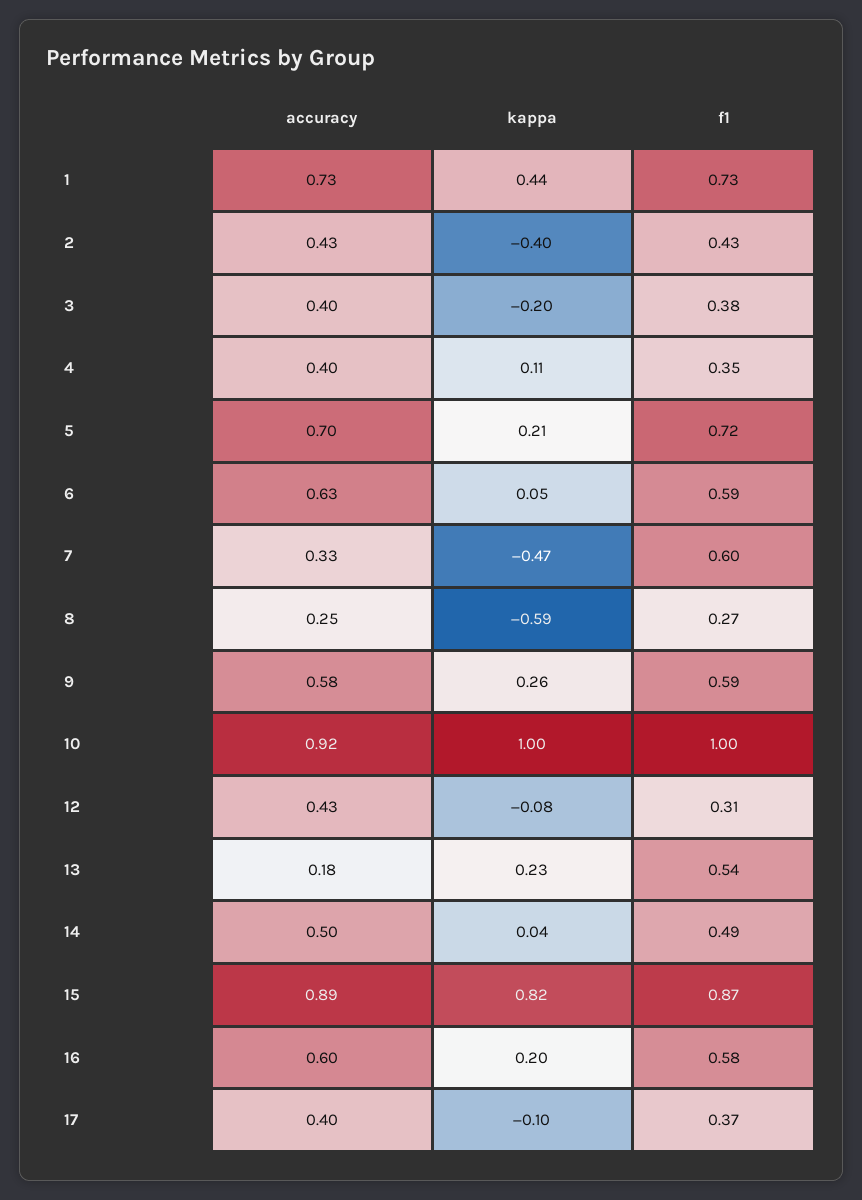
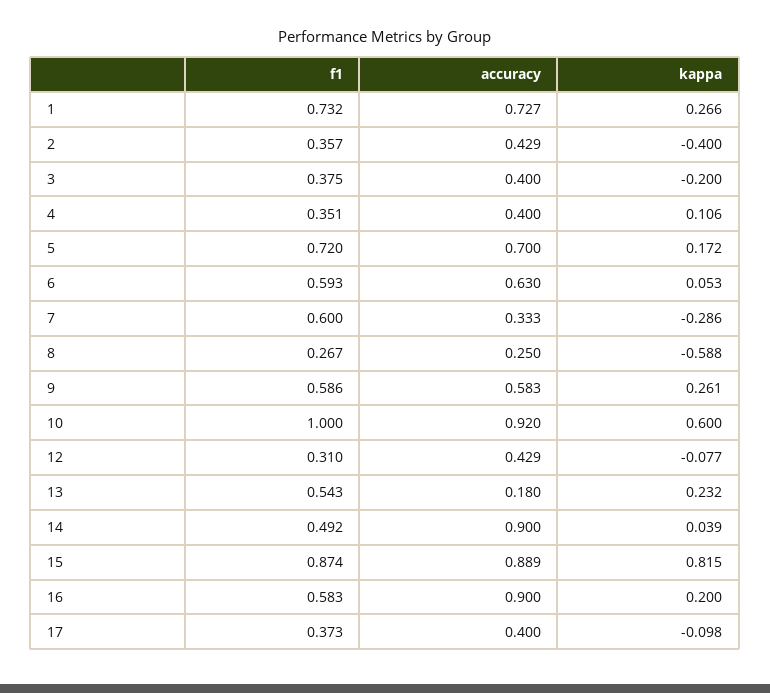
kappa, 1: 0.44 -> 0.266
f1, 2: 0.43 -> 0.357
kappa, 5: 0.21 -> 0.172
kappa, 7: -0.47 -> -0.286
kappa, 10: 1 -> 0.6
accuracy, 14: 0.5 -> 0.9
accuracy, 16: 0.6 -> 0.9

